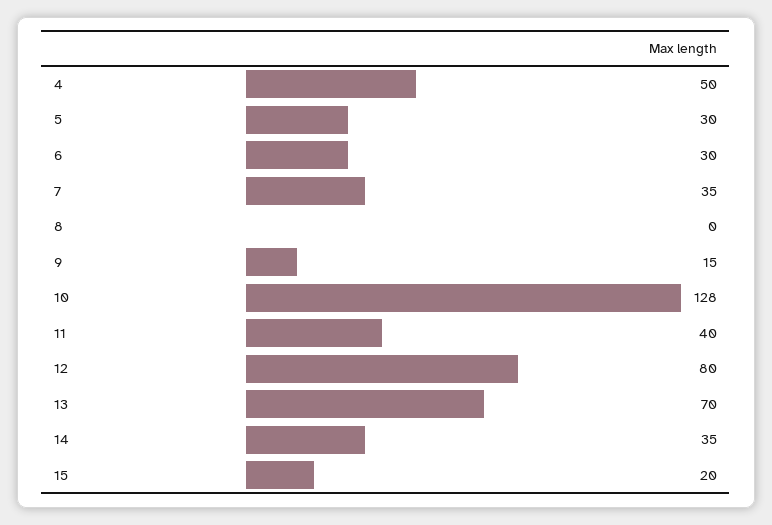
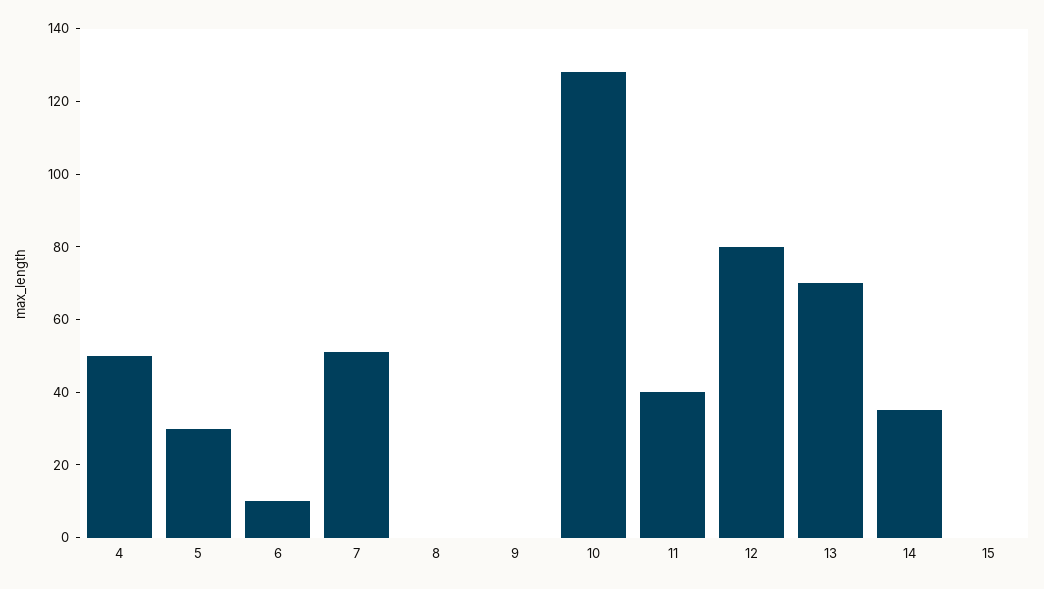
6: 30 -> 10
7: 35 -> 50
9: 15 -> 0
15: 20 -> 0

